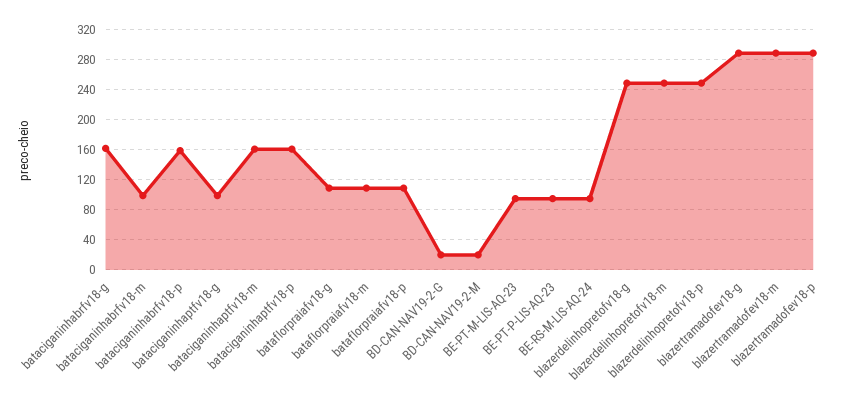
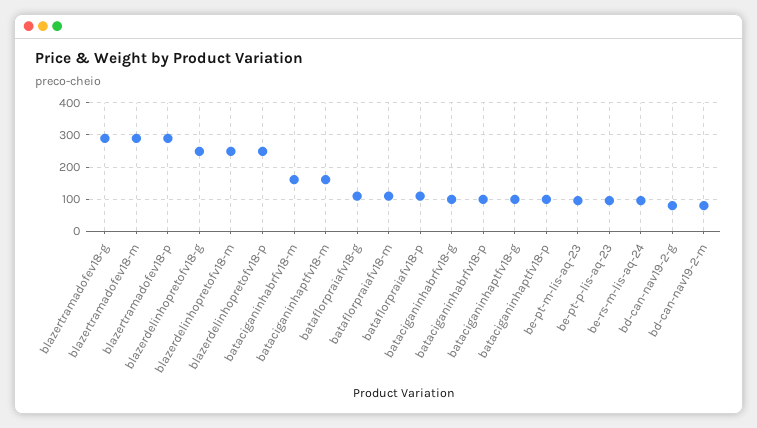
bataciganinhabrfv18-g: 160 -> 100
bataciganinhabrfv18-m: 100 -> 160
bataciganinhabrfv18-p: 160 -> 100
bataciganinhaptfv18-p: 160 -> 100
BD-CAN-NAV19-2-G: 20 -> 80
BD-CAN-NAV19-2-M: 20 -> 80

